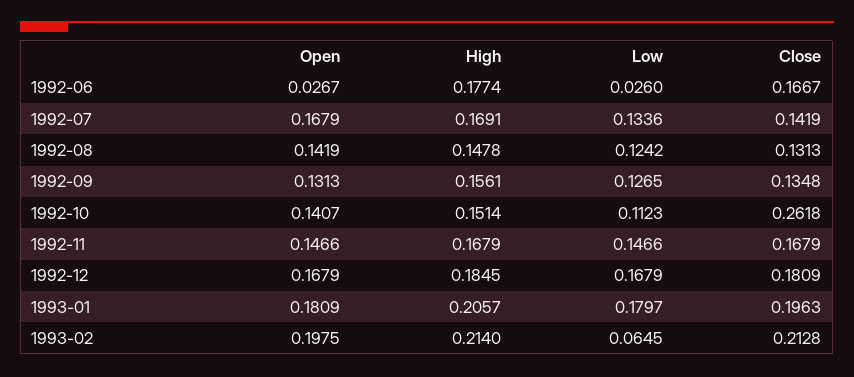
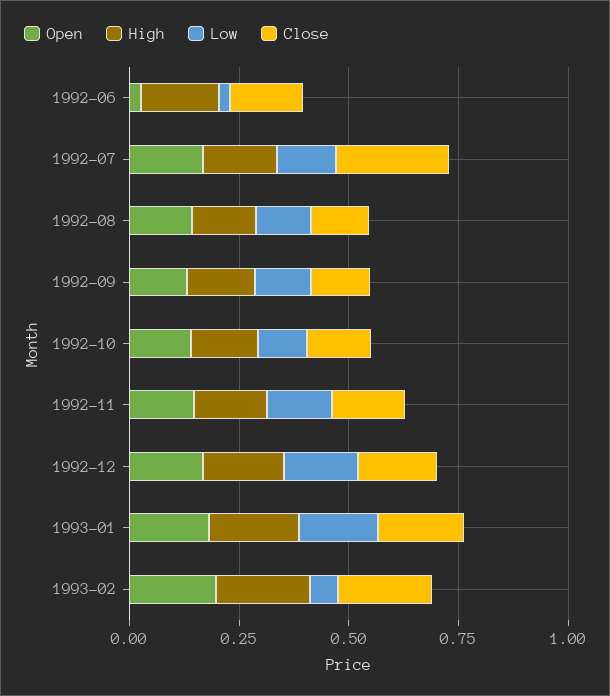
Close, 1992-07: 0.1419 -> 0.25
Close, 1992-10: 0.2618 -> 0.15

